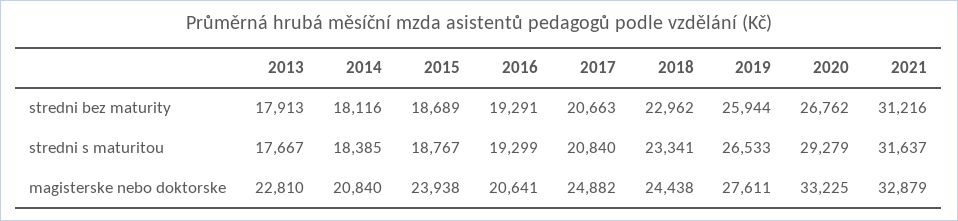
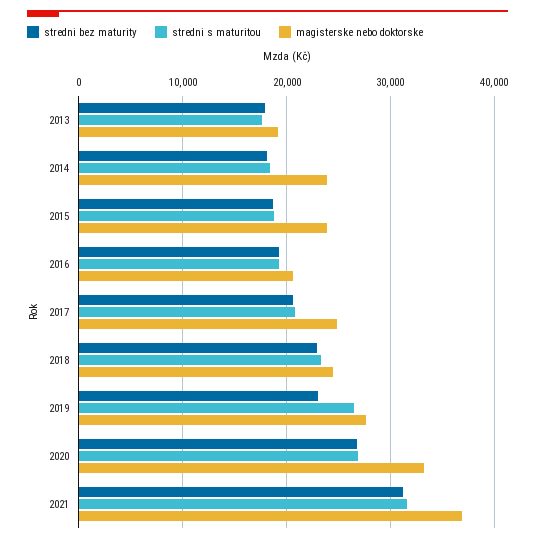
stredni bez maturity, 2019: 25944 -> 23000
stredni s maturitou, 2020: 29279 -> 27000
magisterske nebo doktorske, 2013: 22810 -> 19000
magisterske nebo doktorske, 2014: 20840 -> 24000
magisterske nebo doktorske, 2021: 32879 -> 37000

